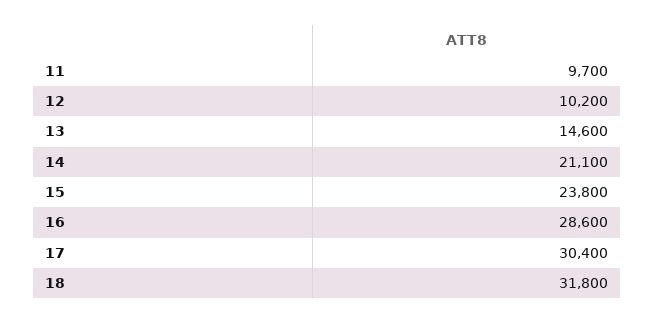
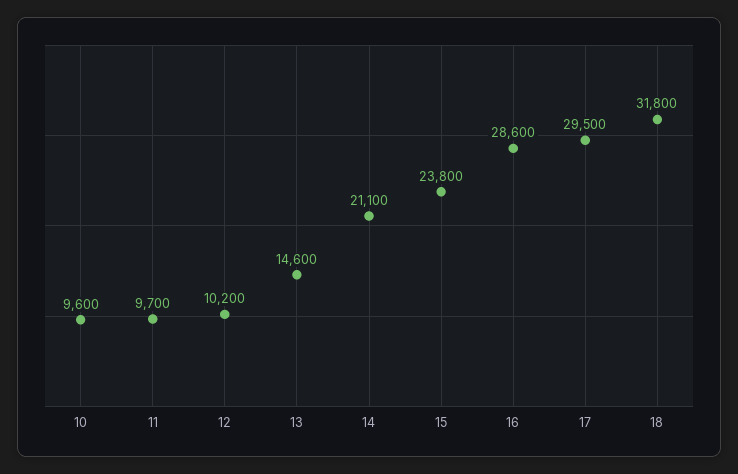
17: 30400 -> 29500
10: none -> 9600

